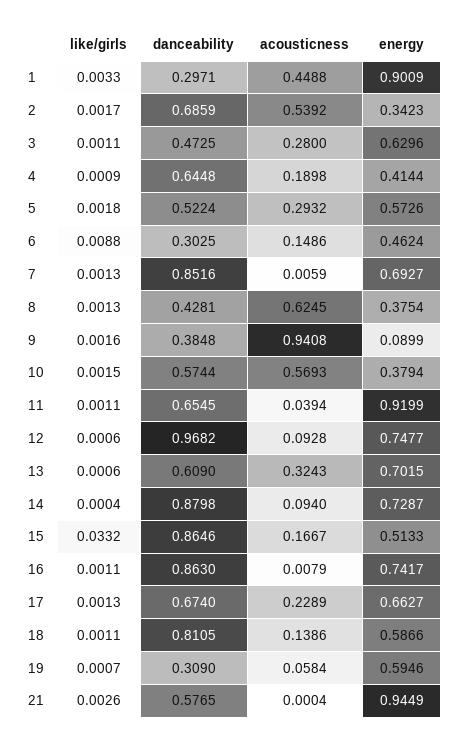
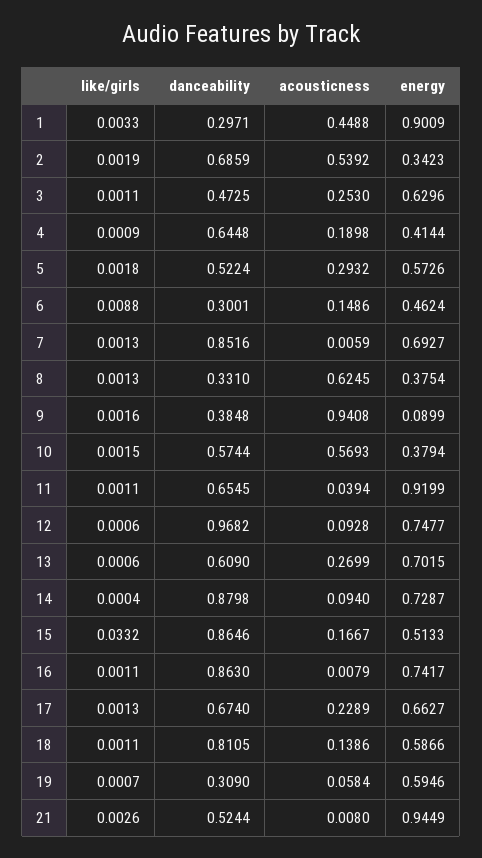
like/girls, 2: 0.0017 -> 0.0019
acousticness, 3: 0.28 -> 0.253
danceability, 6: 0.3025 -> 0.3001
danceability, 8: 0.4281 -> 0.331
acousticness, 13: 0.3243 -> 0.2699
danceability, 21: 0.5765 -> 0.5244
acousticness, 21: 0.0004 -> 0.008

